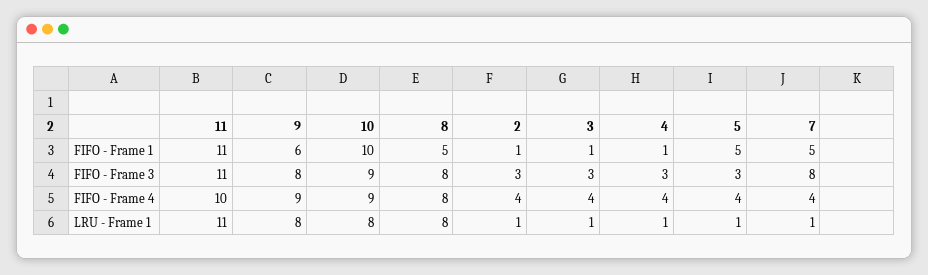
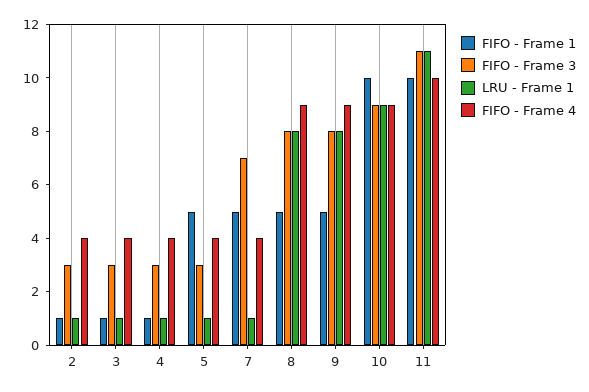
FIFO - Frame 1, 11: 11 -> 10
FIFO - Frame 1, 9: 6 -> 5
FIFO - Frame 3, 7: 8 -> 7
FIFO - Frame 4, 8: 8 -> 9
LRU - Frame 1, 10: 8 -> 9

